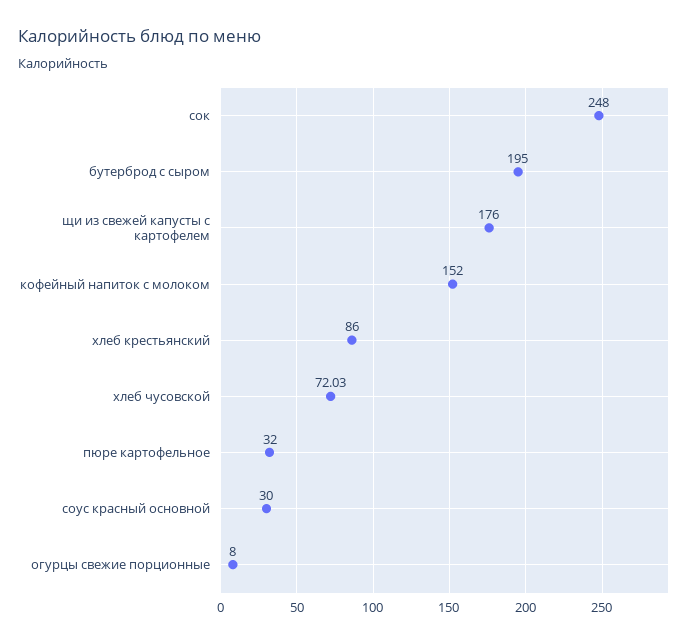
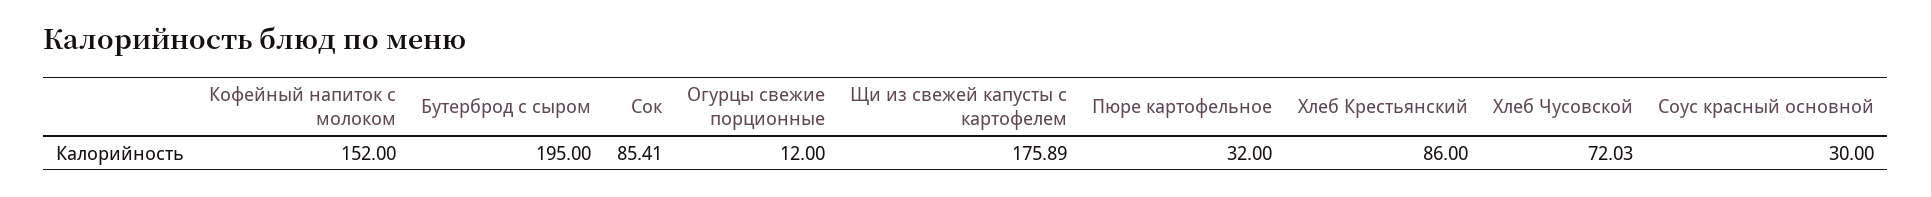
сок: 248 -> 85.41
щи из свежей капусты с картофелем: 176 -> 175.89
огурцы свежие порционные: 8 -> 12

